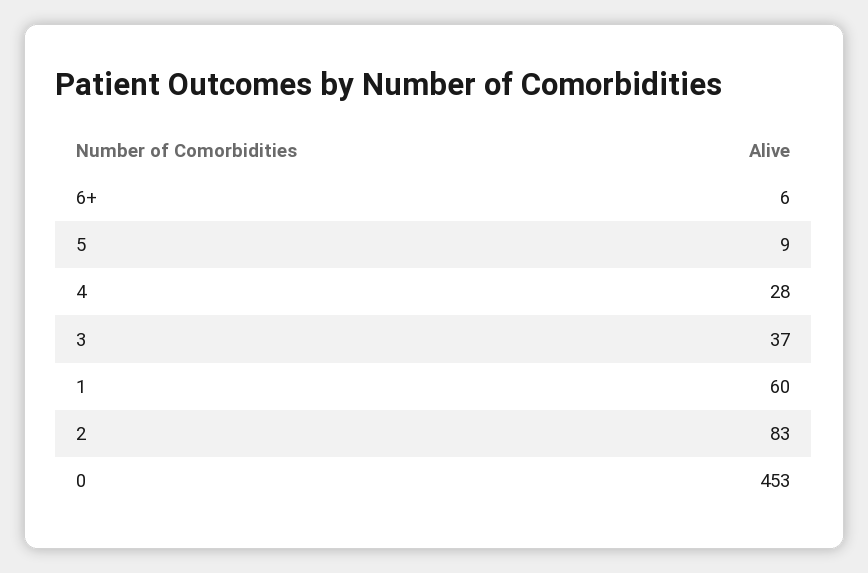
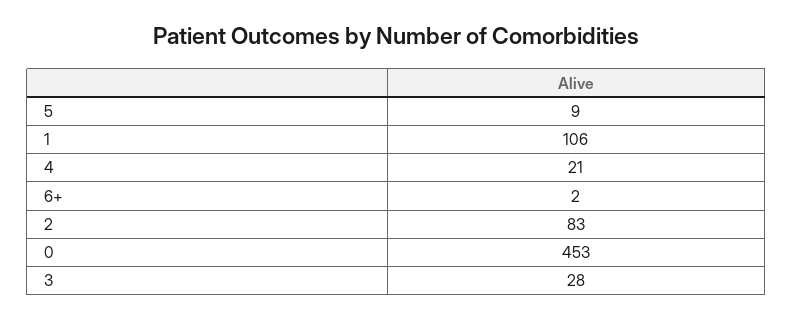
6+: 6 -> 2
4: 28 -> 21
3: 37 -> 28
1: 60 -> 106

